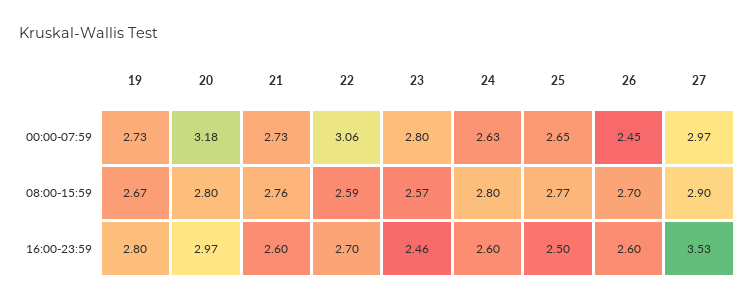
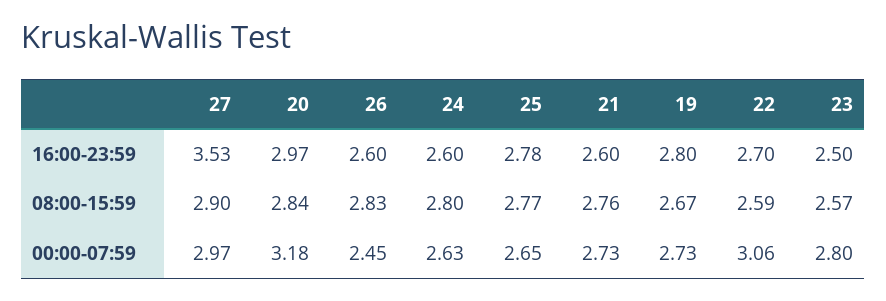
20, 08:00-15:59: 2.8 -> 2.84
26, 08:00-15:59: 2.7 -> 2.83
23, 16:00-23:59: 2.46 -> 2.5
25, 16:00-23:59: 2.5 -> 2.78

